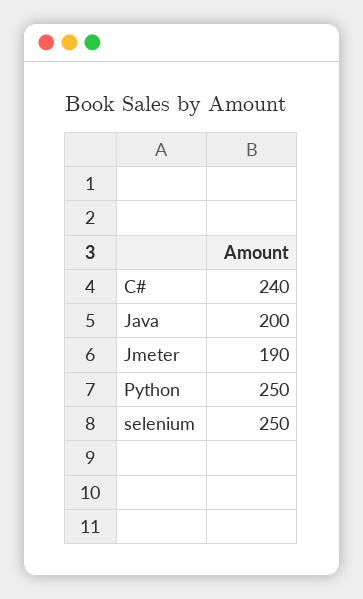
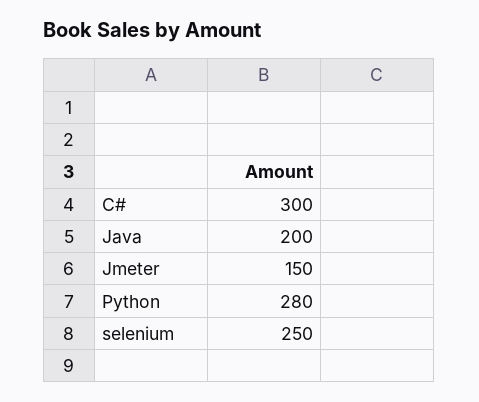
C#: 240 -> 300
Jmeter: 190 -> 150
Python: 250 -> 280

